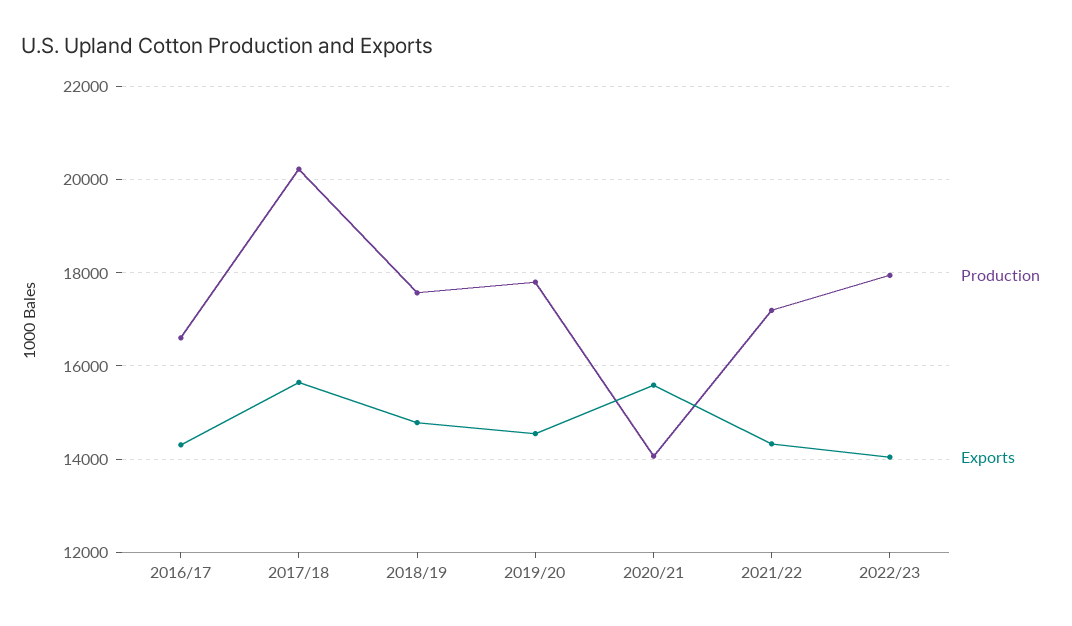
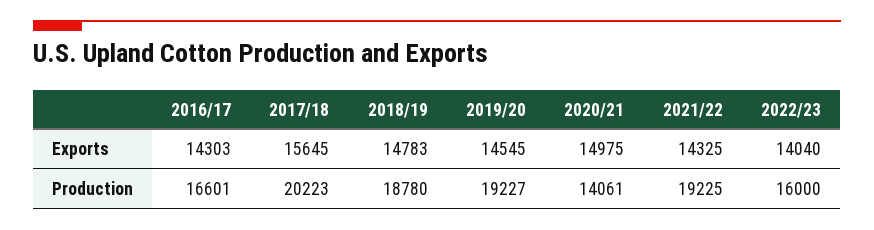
Production, 2018/19: 17600 -> 18780
Production, 2019/20: 17800 -> 19227
Exports, 2020/21: 15600 -> 14975
Production, 2021/22: 17200 -> 19225
Production, 2022/23: 18000 -> 16000

